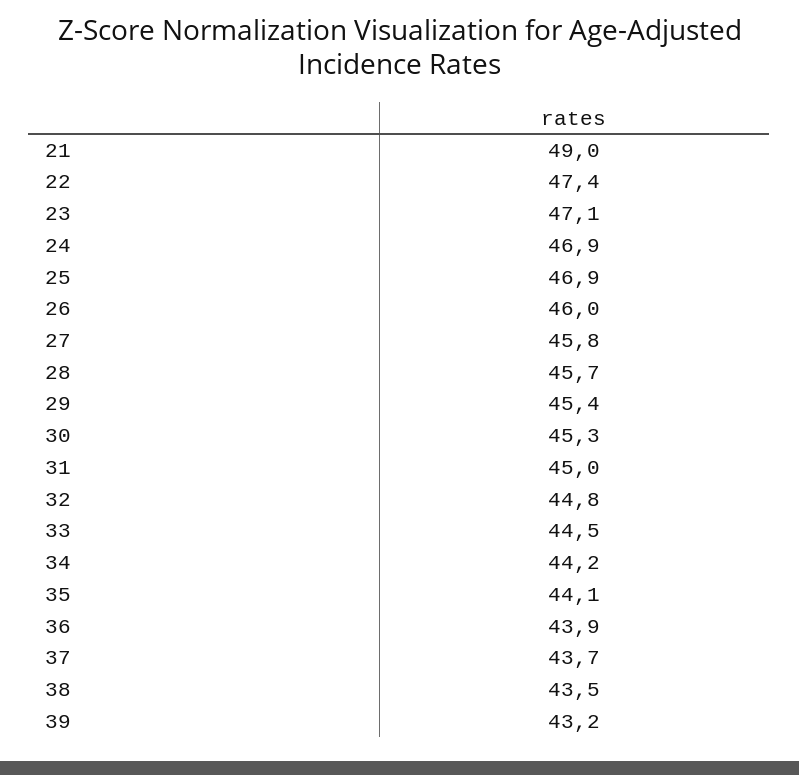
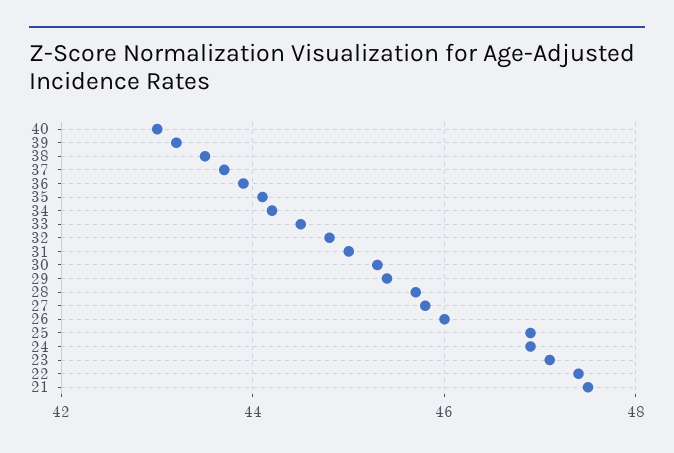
21: 49 -> 47.5
40: none -> 43

